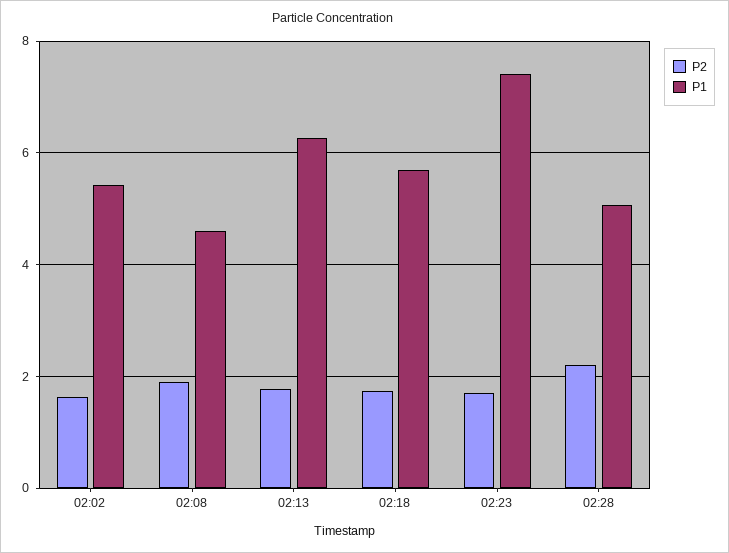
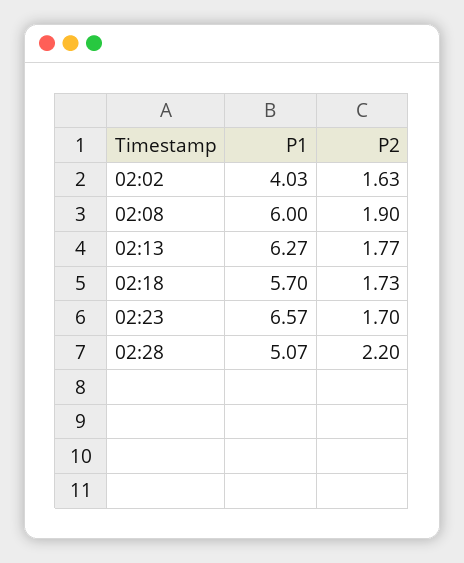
P1, 02:02: 5.4 -> 4.03
P1, 02:08: 4.6 -> 6
P1, 02:23: 7.4 -> 6.57

